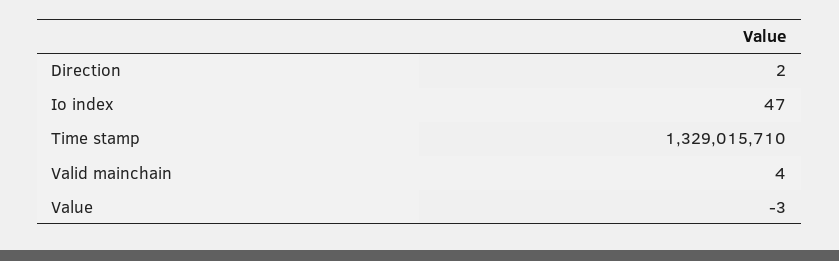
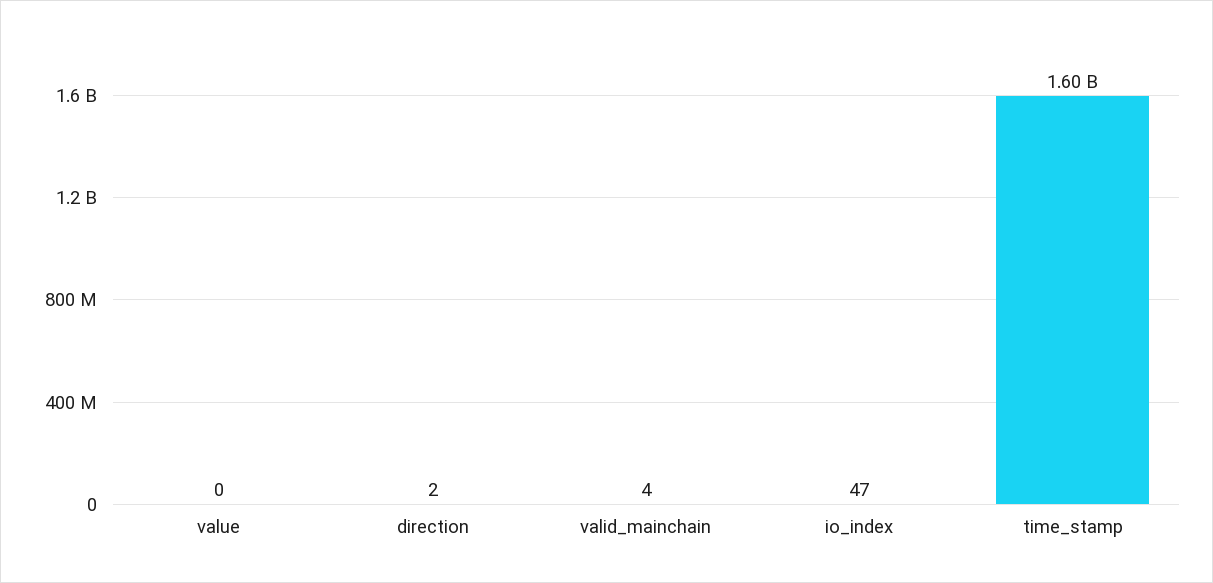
Time stamp: 1329015710 -> 1600000000
Value: -3 -> 0

